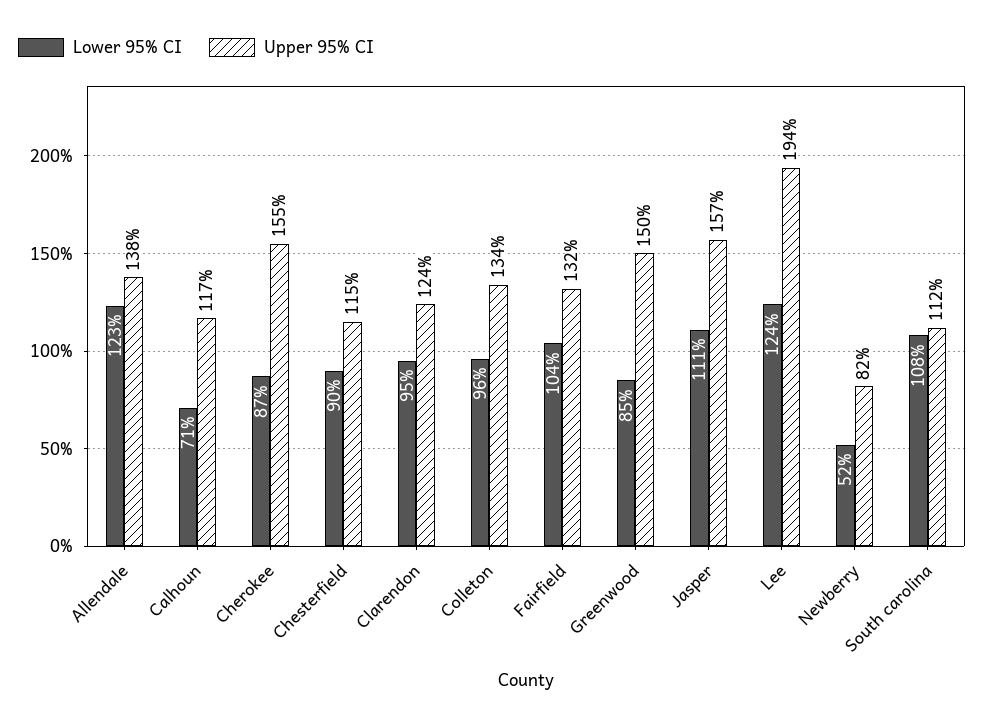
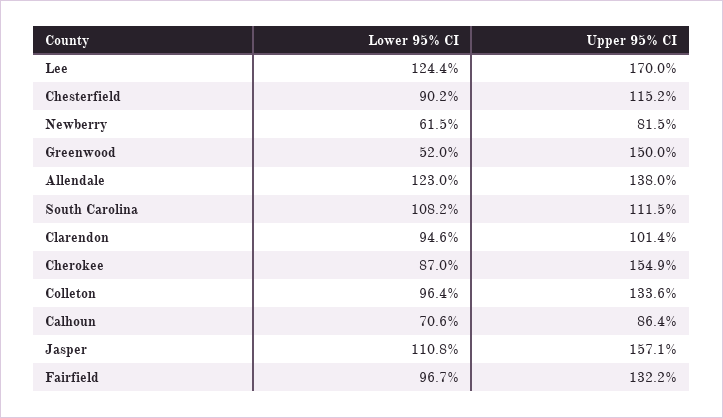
Upper 95% CI, Calhoun: 117 -> 86.4
Upper 95% CI, Clarendon: 124 -> 101.4
Lower 95% CI, Fairfield: 104 -> 96.7
Lower 95% CI, Greenwood: 85 -> 52
Upper 95% CI, Lee: 194 -> 170
Lower 95% CI, Newberry: 52 -> 61.5

